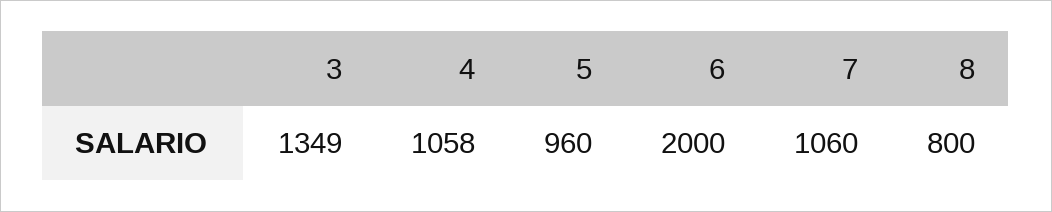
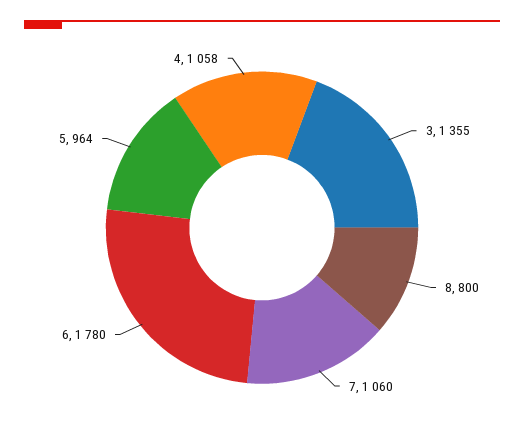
3: 1349 -> 1355
5: 960 -> 964
6: 2000 -> 1780

